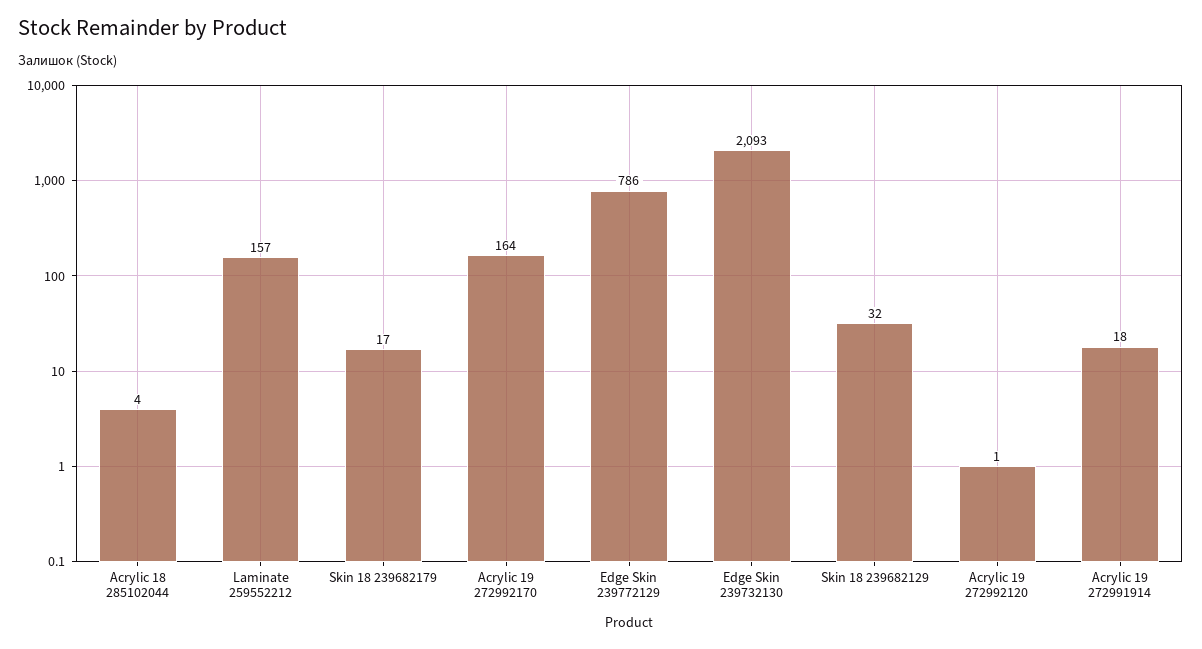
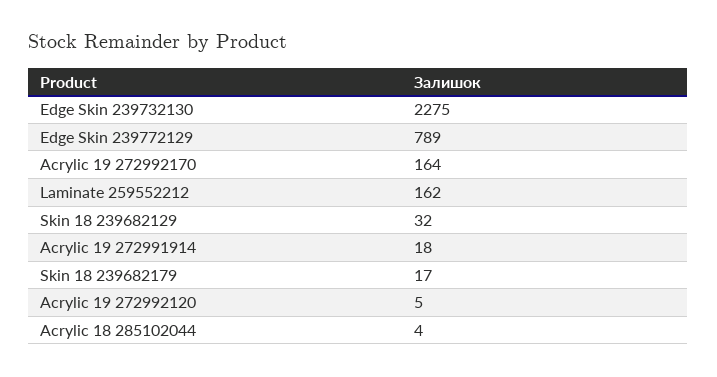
Laminate 259552212: 157 -> 162
Edge Skin 239772129: 786 -> 789
Edge Skin 239732130: 2093 -> 2275
Acrylic 19 272992120: 1 -> 5

